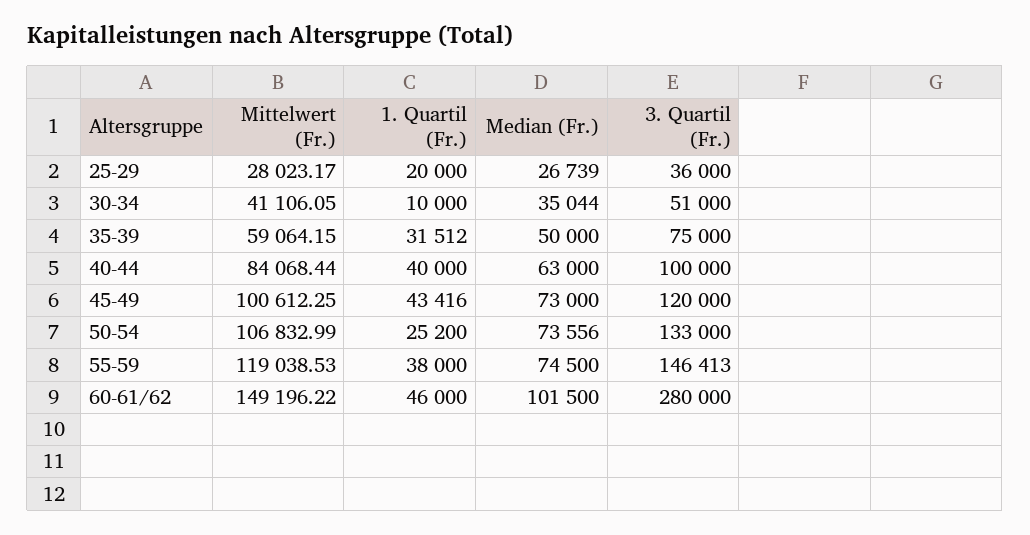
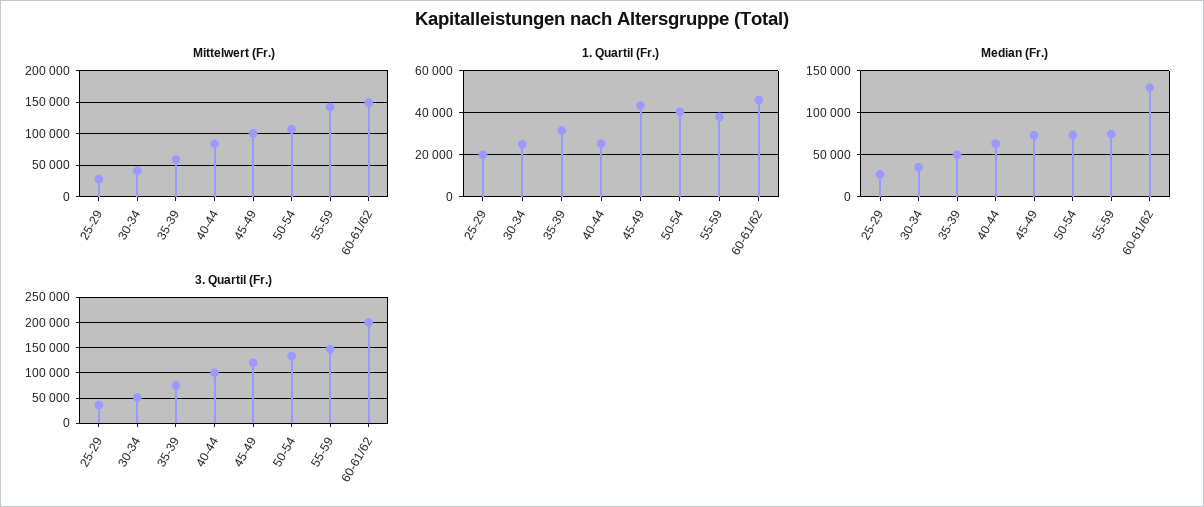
1. Quartil (Fr.), 30-34: 10000 -> 25000
1. Quartil (Fr.), 40-44: 40000 -> 25000
1. Quartil (Fr.), 50-54: 25200 -> 40000
Mittelwert (Fr.), 55-59: 119038.53 -> 140000
Median (Fr.), 60-61/62: 101500 -> 130000
3. Quartil (Fr.), 60-61/62: 280000 -> 200000

